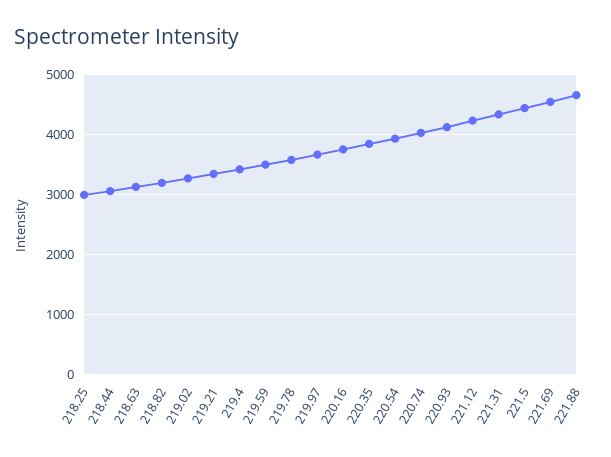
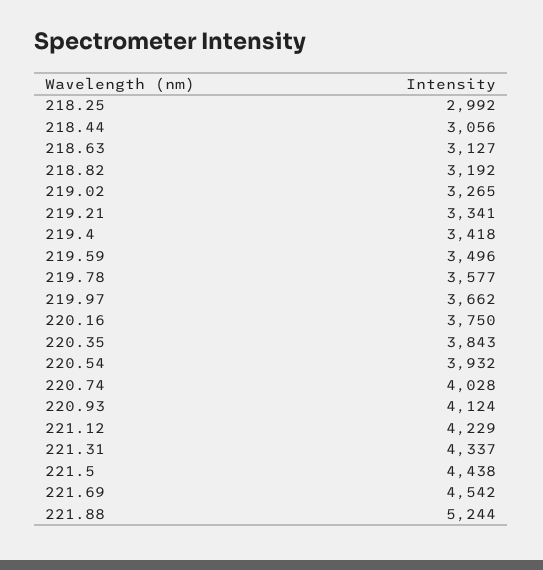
221.88: 4600 -> 5244

